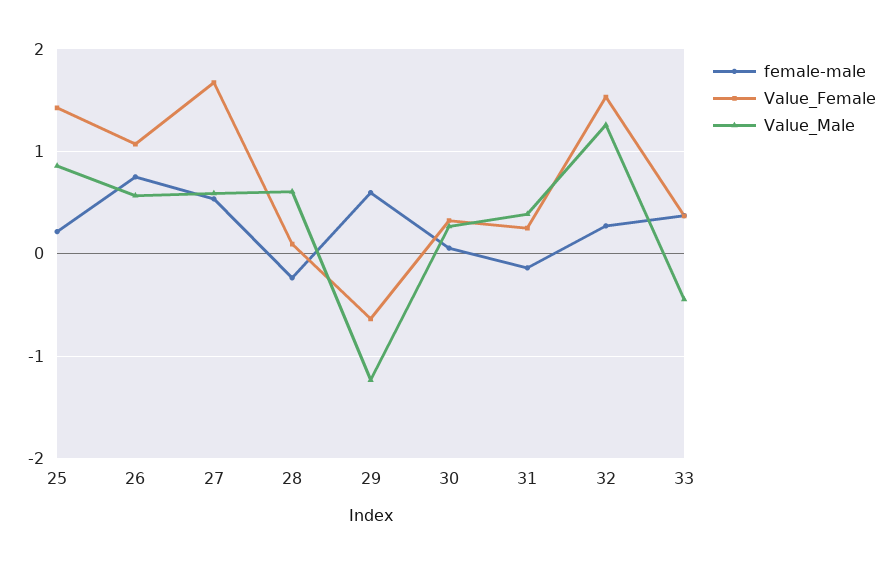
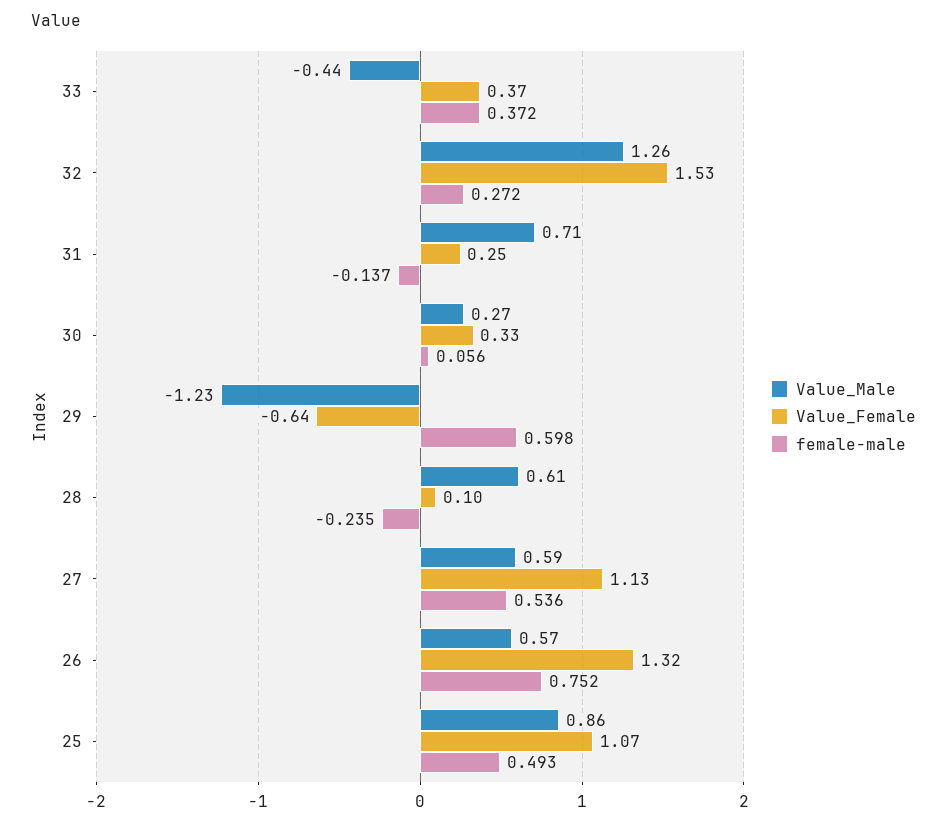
female-male, 25: 0.2 -> 0.493
Value_Female, 25: 1.4 -> 1.07
Value_Female, 26: 1.1 -> 1.32
Value_Female, 27: 1.7 -> 1.13
Value_Male, 31: 0.4 -> 0.71

